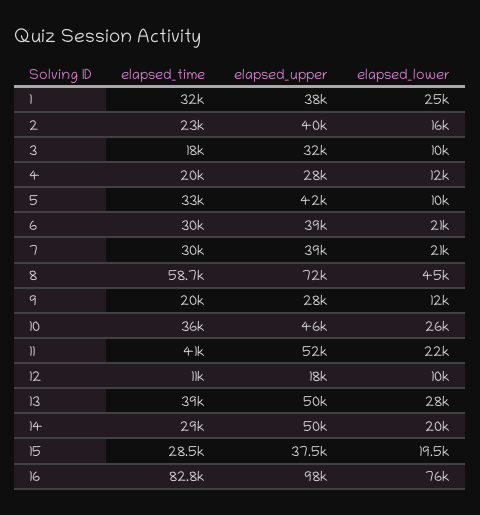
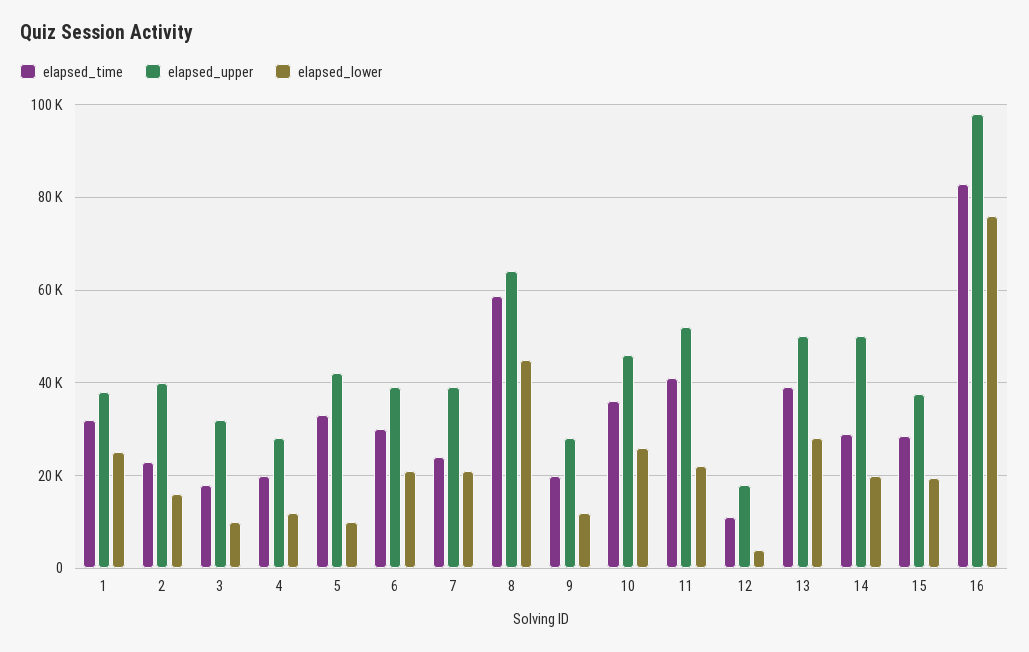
elapsed_time, 7: 30000 -> 24000
elapsed_upper, 8: 72000 -> 64000
elapsed_lower, 12: 10000 -> 4000

